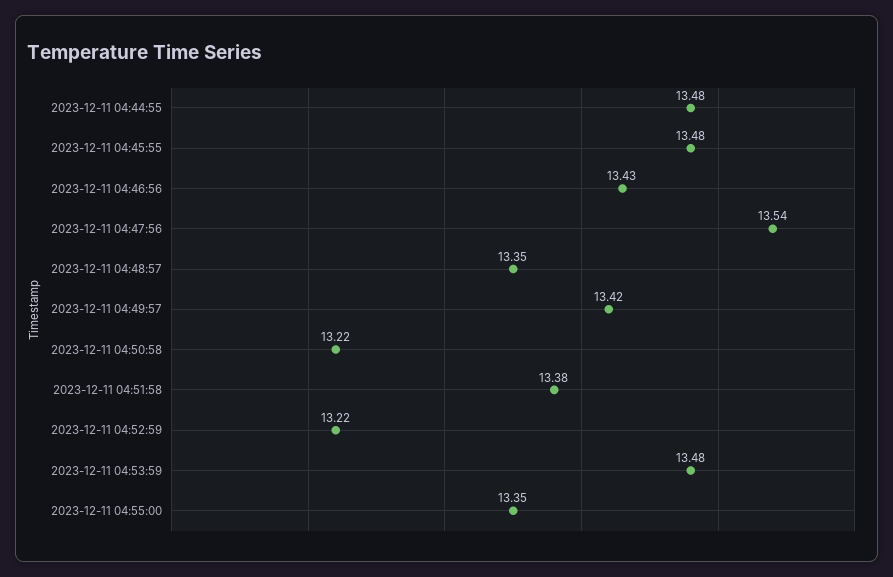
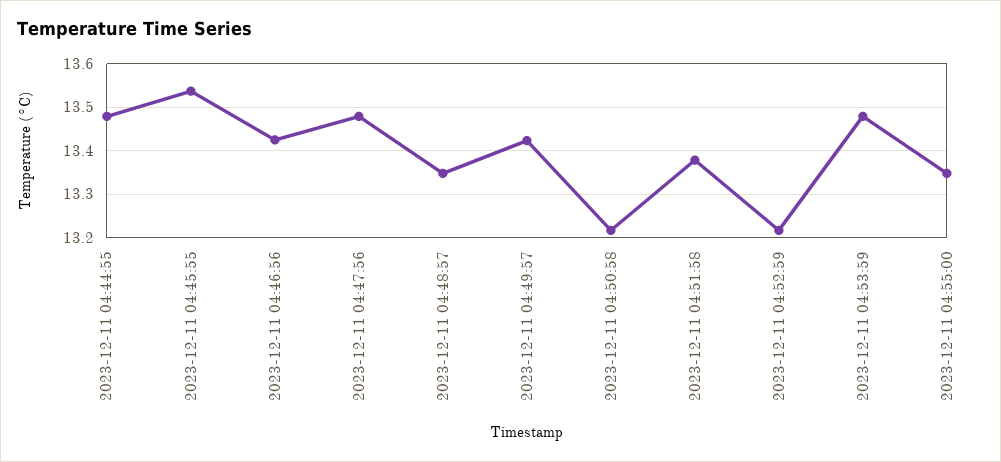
2023-12-11 04:45:55: 13.48 -> 13.54
2023-12-11 04:47:56: 13.54 -> 13.48

